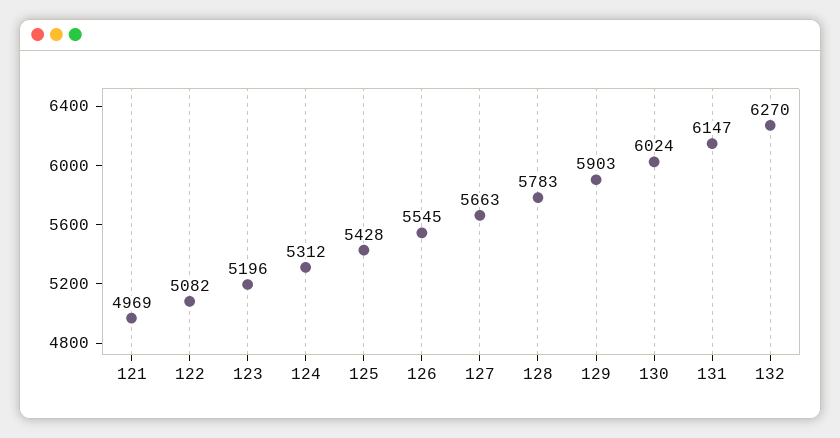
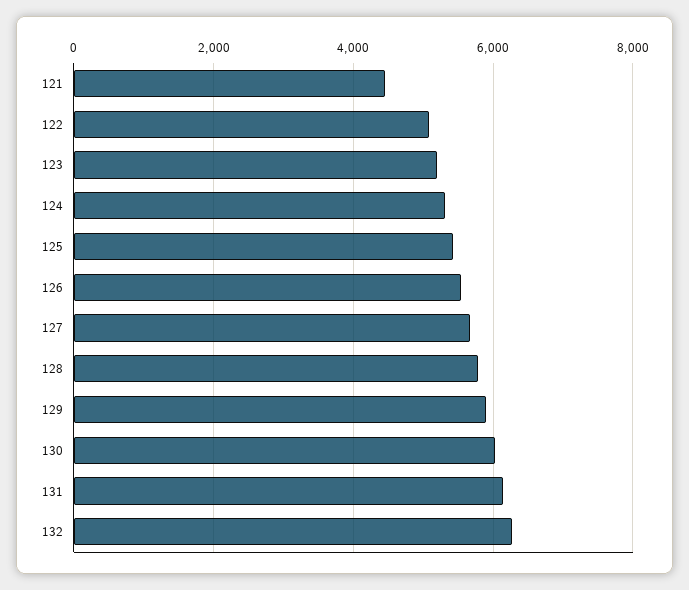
121: 4969 -> 4400

